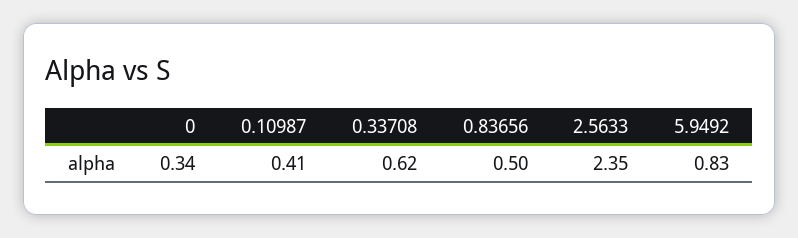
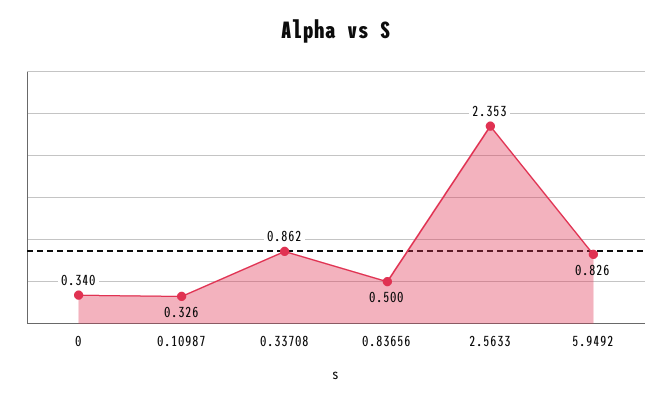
0.10987: 0.41 -> 0.326
0.33708: 0.62 -> 0.862

